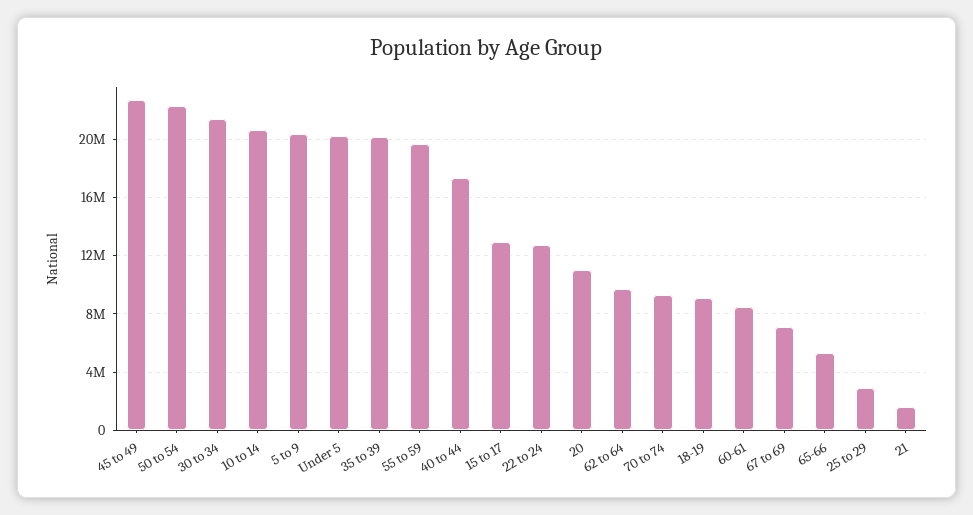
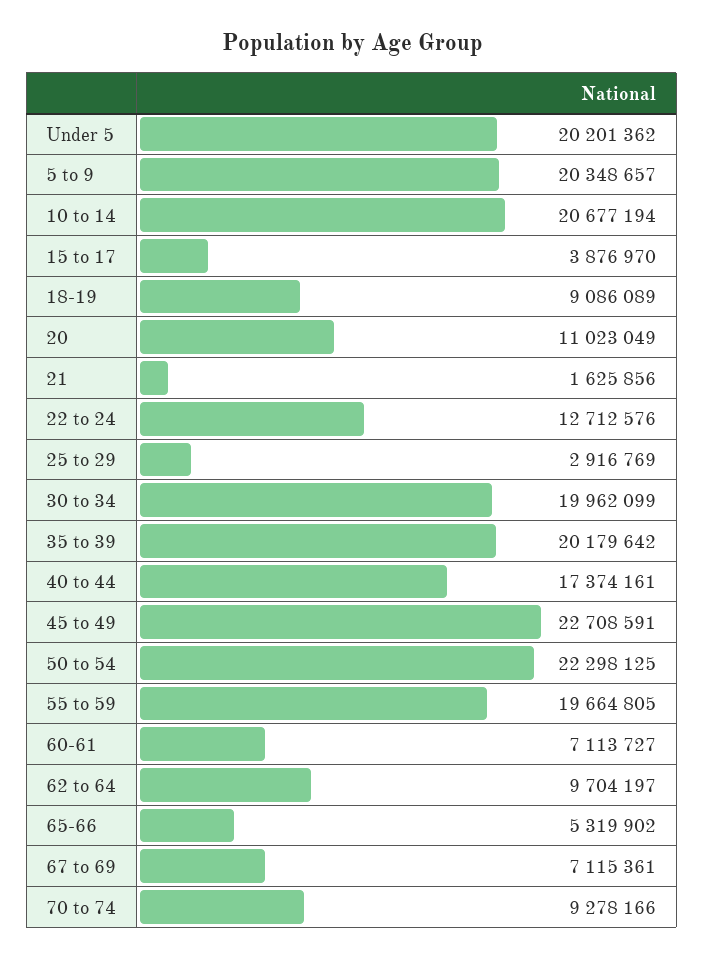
30 to 34: 21500000 -> 19962099
15 to 17: 13000000 -> 3876970
60-61: 8500000 -> 7113727

